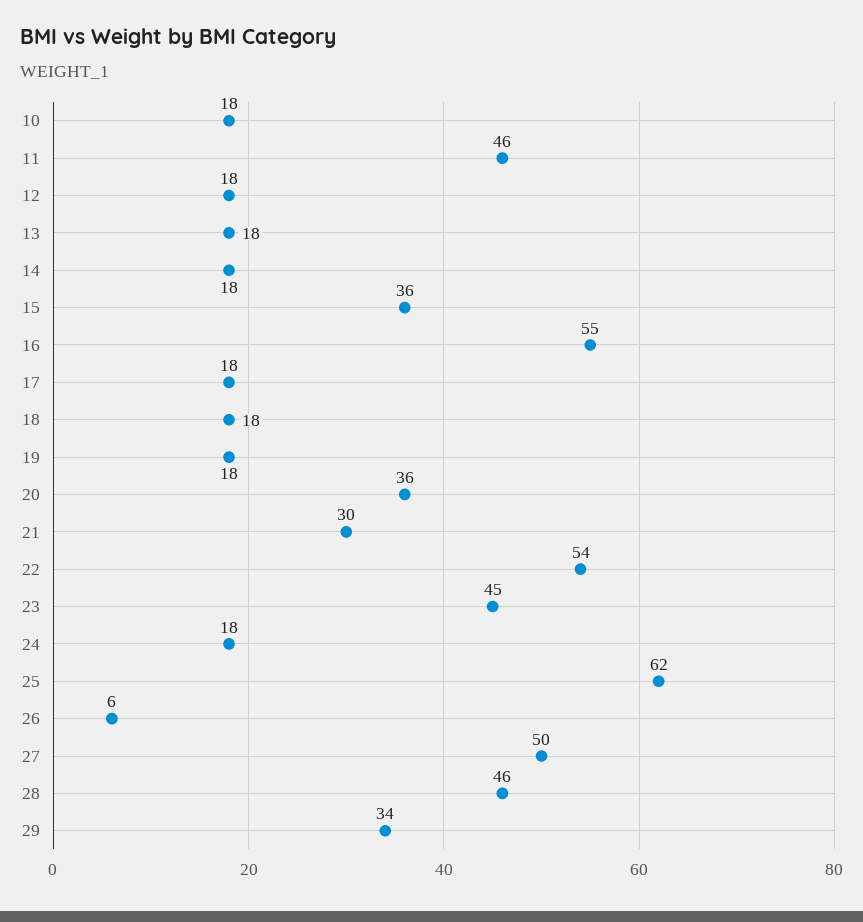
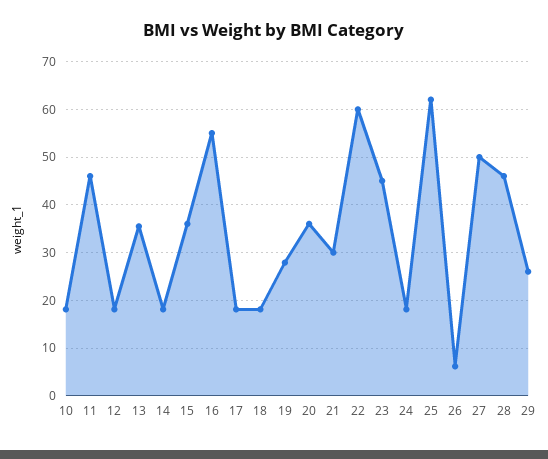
13: 18 -> 36
19: 18 -> 28
22: 54 -> 60
29: 34 -> 26

